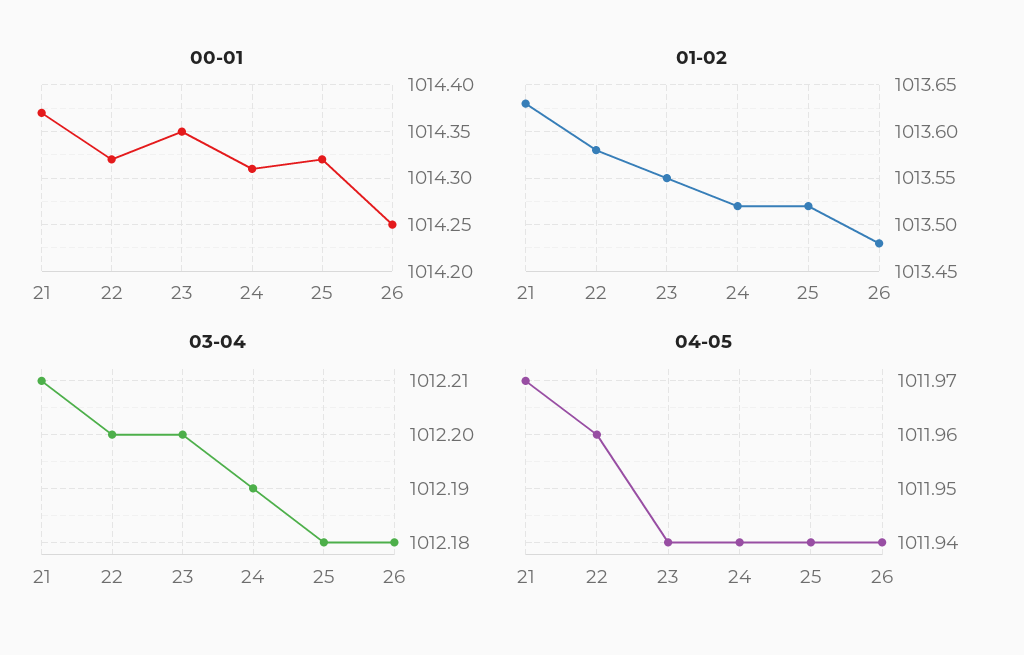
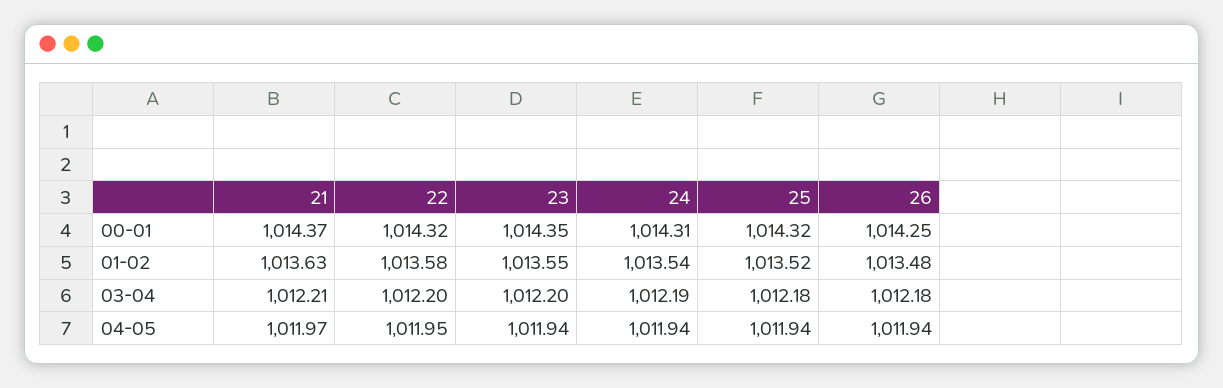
01-02, 24: 1013.52 -> 1013.54
04-05, 22: 1011.96 -> 1011.95

